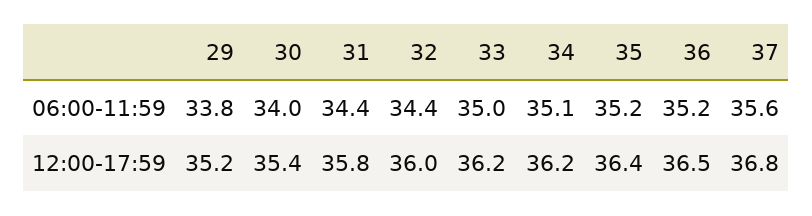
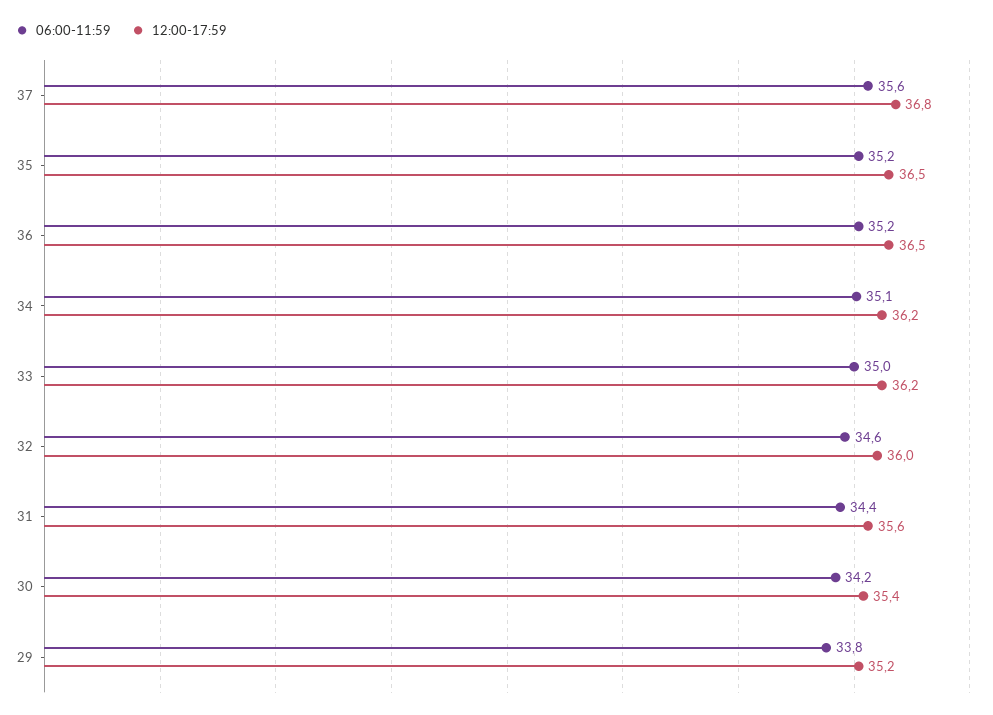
06:00-11:59, 30: 34 -> 34.2
06:00-11:59, 32: 34.4 -> 34.6
12:00-17:59, 31: 35.8 -> 35.6
12:00-17:59, 35: 36.4 -> 36.5

